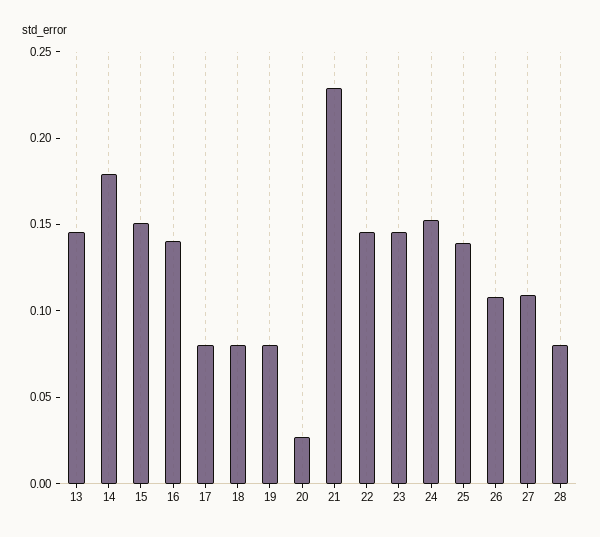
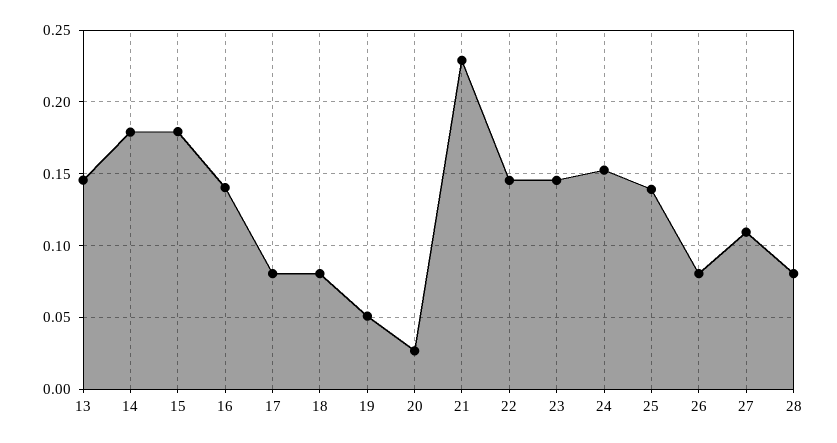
15: 0.15 -> 0.18
19: 0.08 -> 0.05
26: 0.11 -> 0.08

